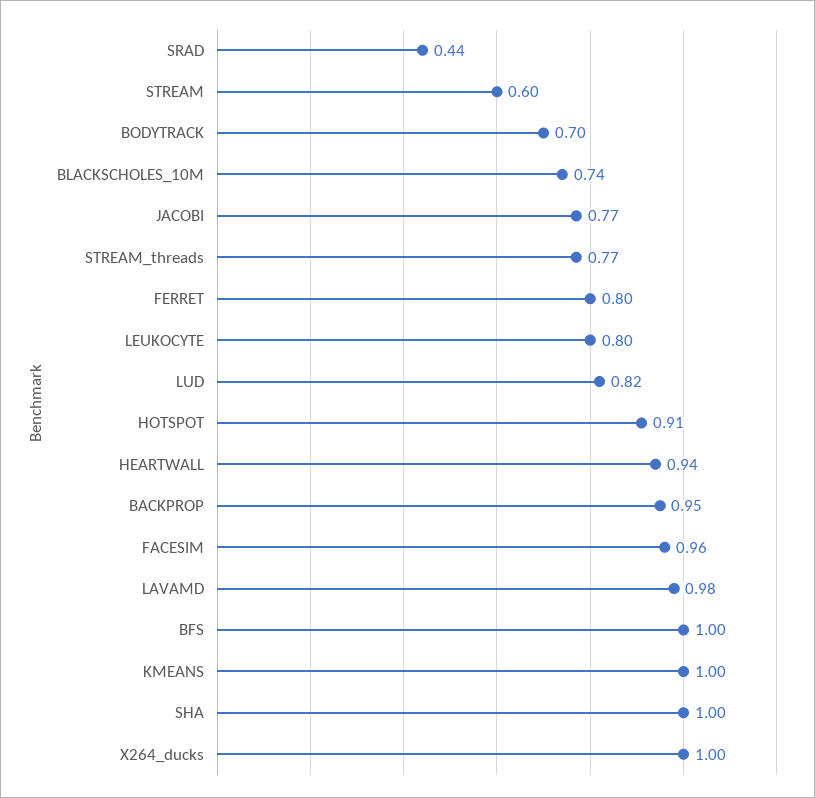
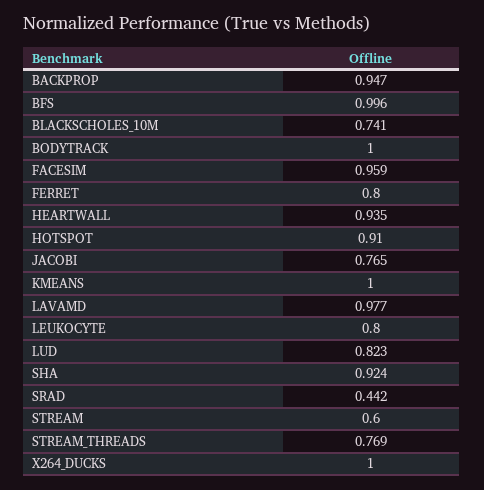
BODYTRACK: 0.7 -> 1
SHA: 1 -> 0.924

